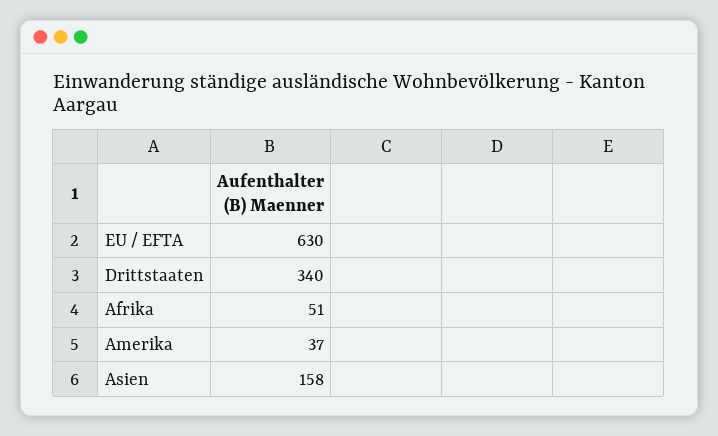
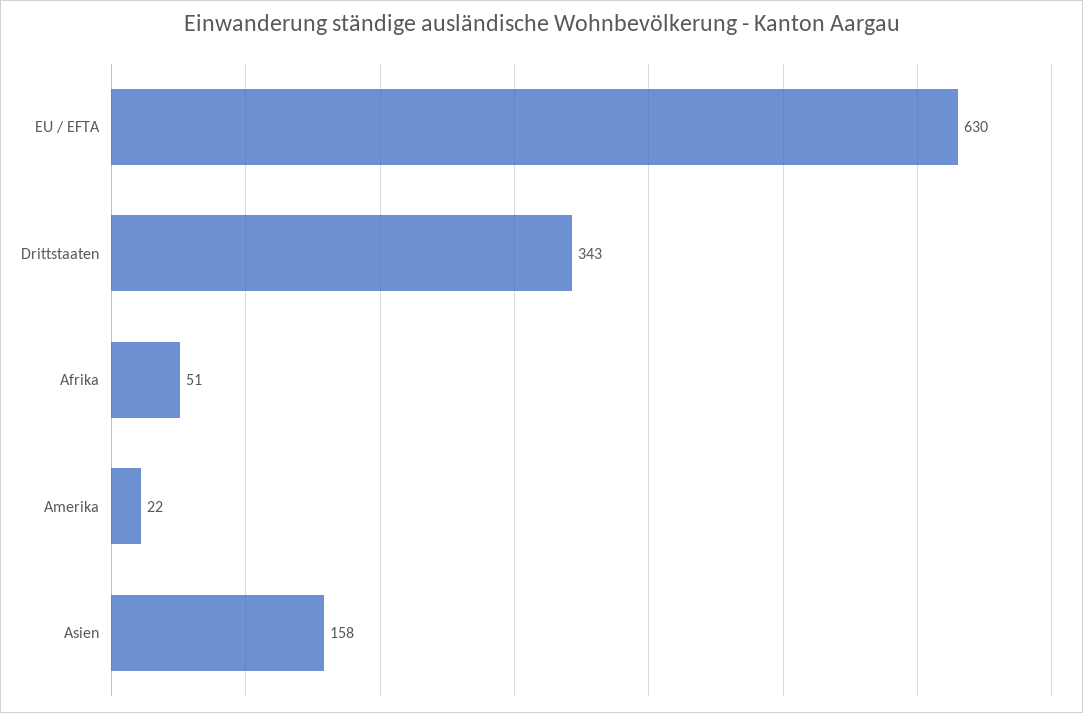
Drittstaaten: 340 -> 343
Amerika: 37 -> 22

